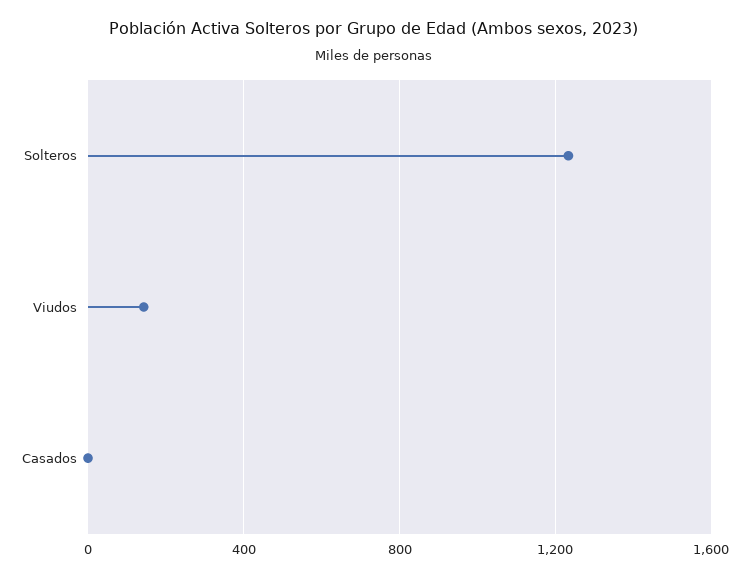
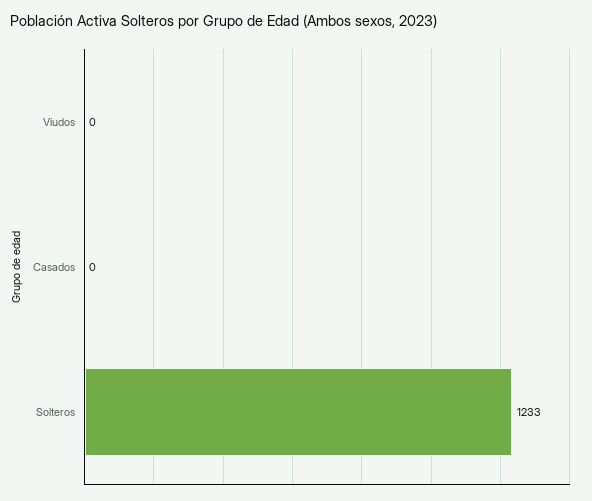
Viudos: 150 -> 0

